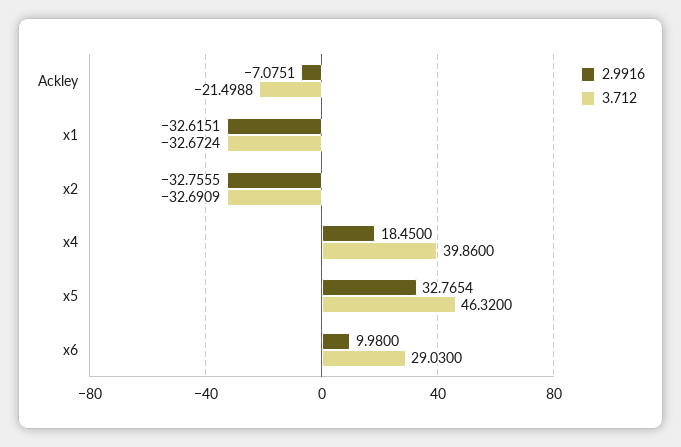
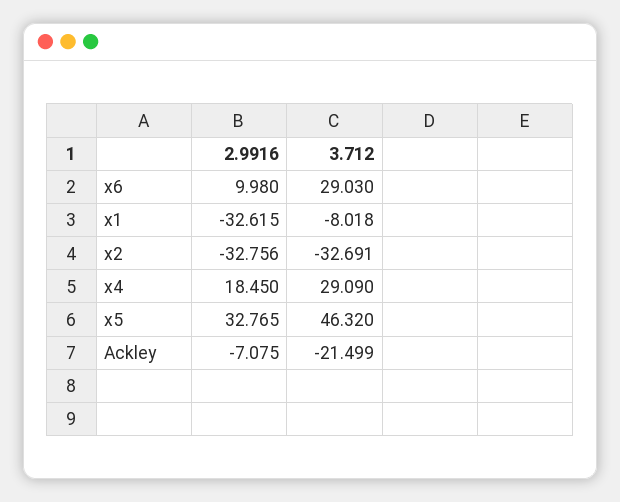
3.712, x1: -32.6724 -> -8.018
3.712, x4: 39.86 -> 29.09

